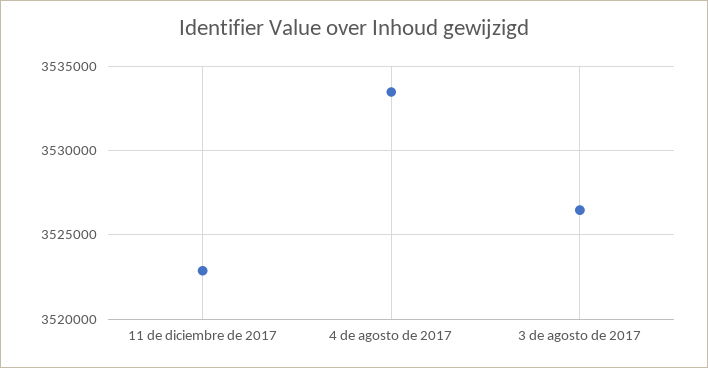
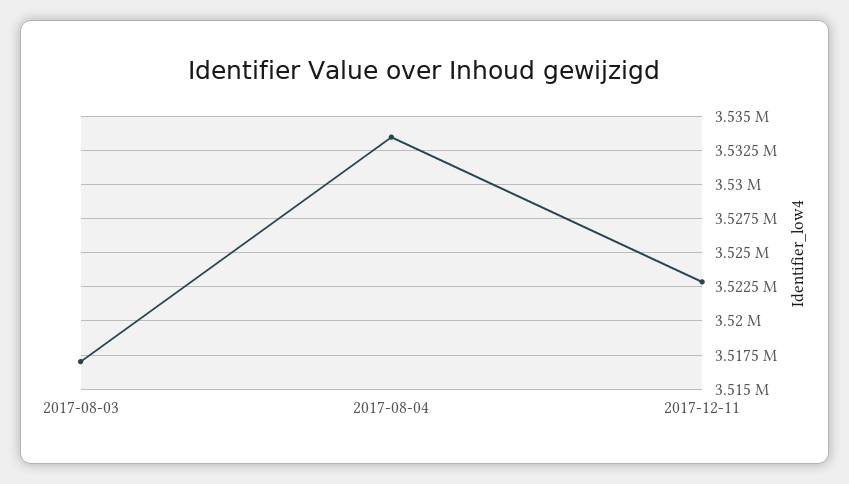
3 de agosto de 2017: 3526500 -> 3517000

